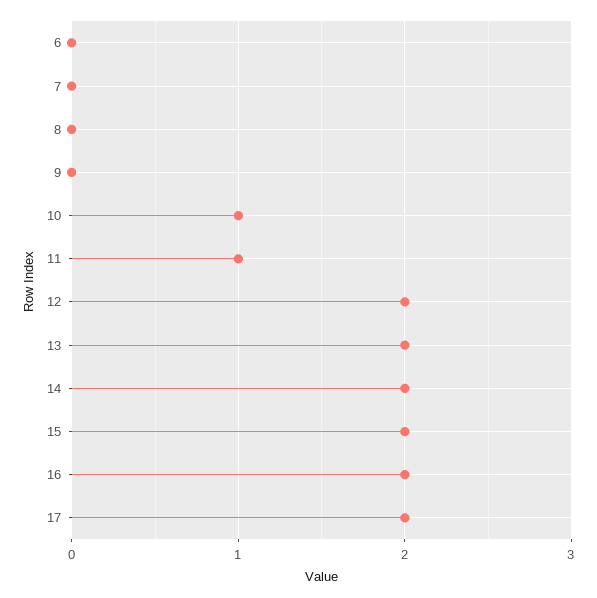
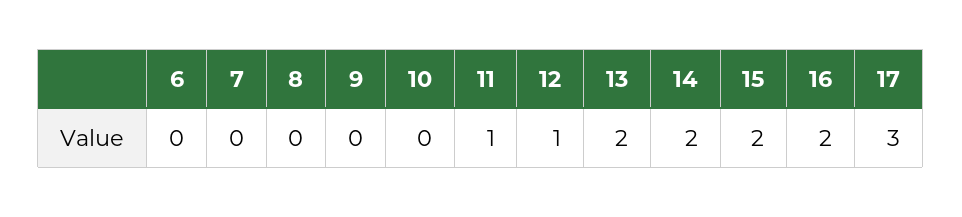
10: 1 -> 0
12: 2 -> 1
17: 2 -> 3

